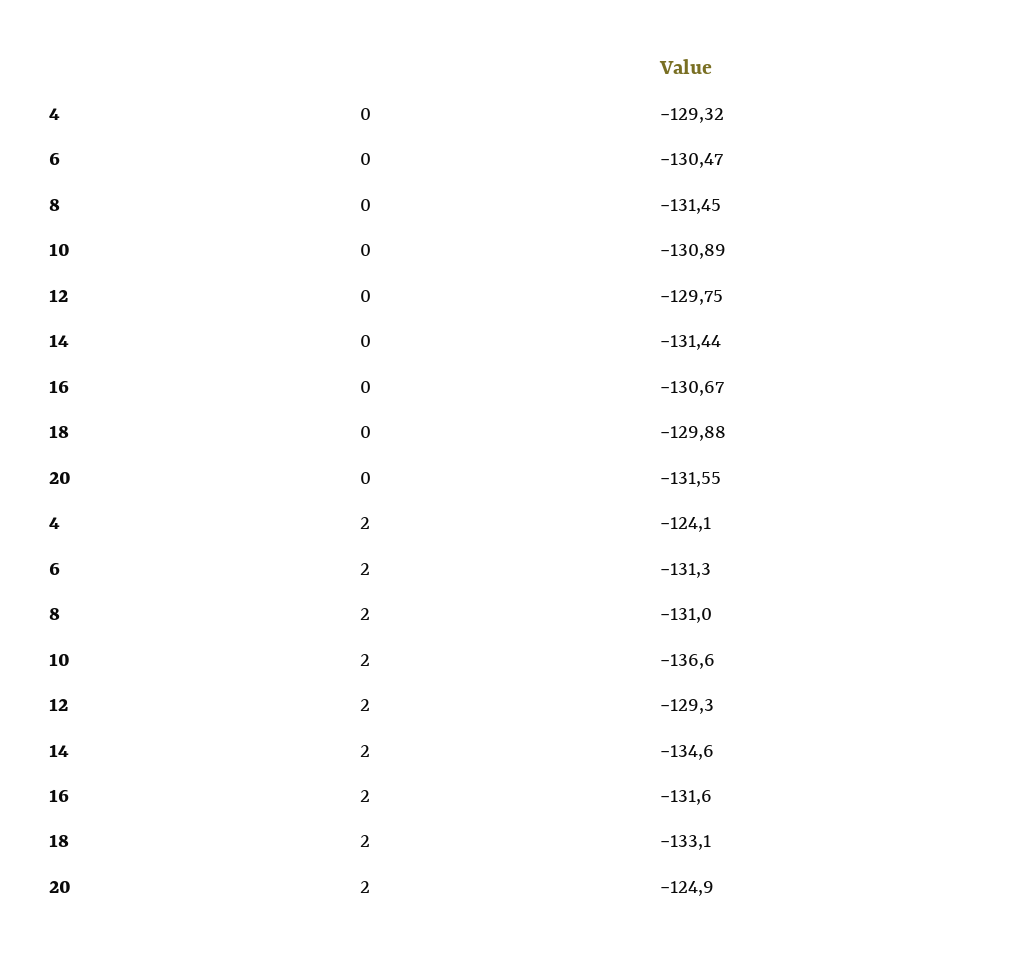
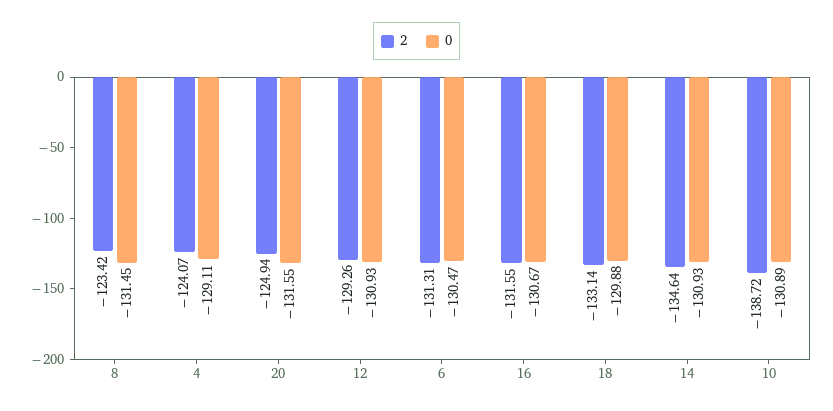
0, 4: -129.32 -> -129.11
0, 12: -129.75 -> -130.93
0, 14: -131.44 -> -130.93
2, 8: -131 -> -123.42
2, 10: -136.6 -> -138.72

